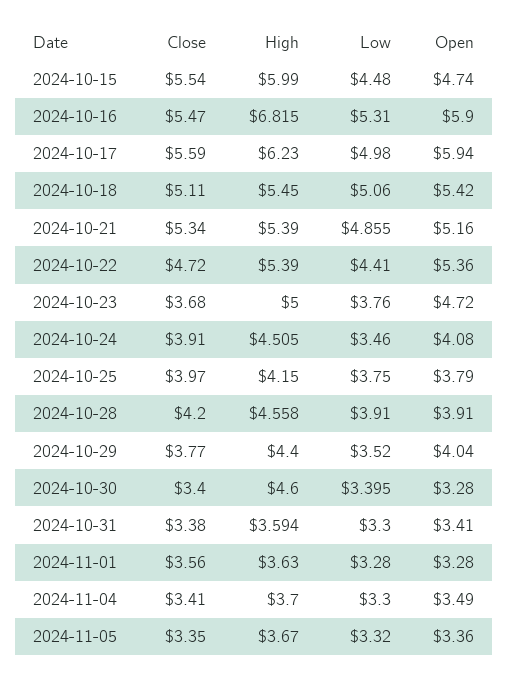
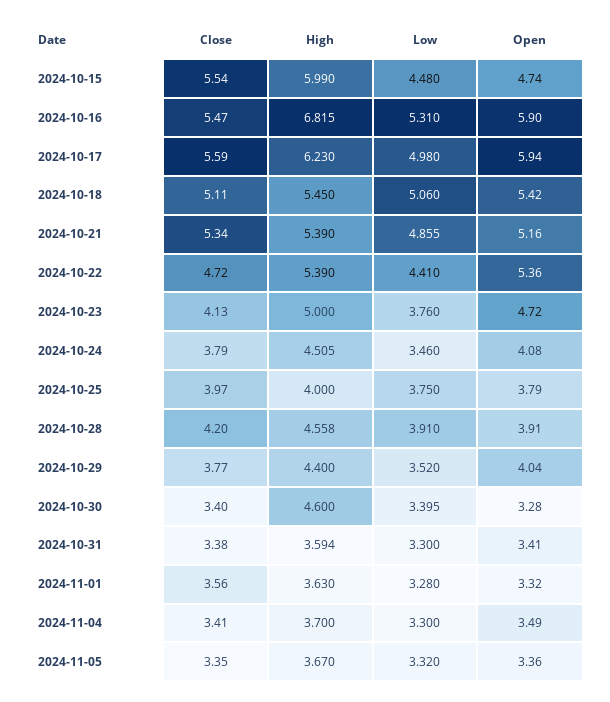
Close, 2024-10-23: 3.68 -> 4.13
Close, 2024-10-24: 3.91 -> 3.79
High, 2024-10-25: 4.15 -> 4
Open, 2024-11-01: 3.28 -> 3.32

